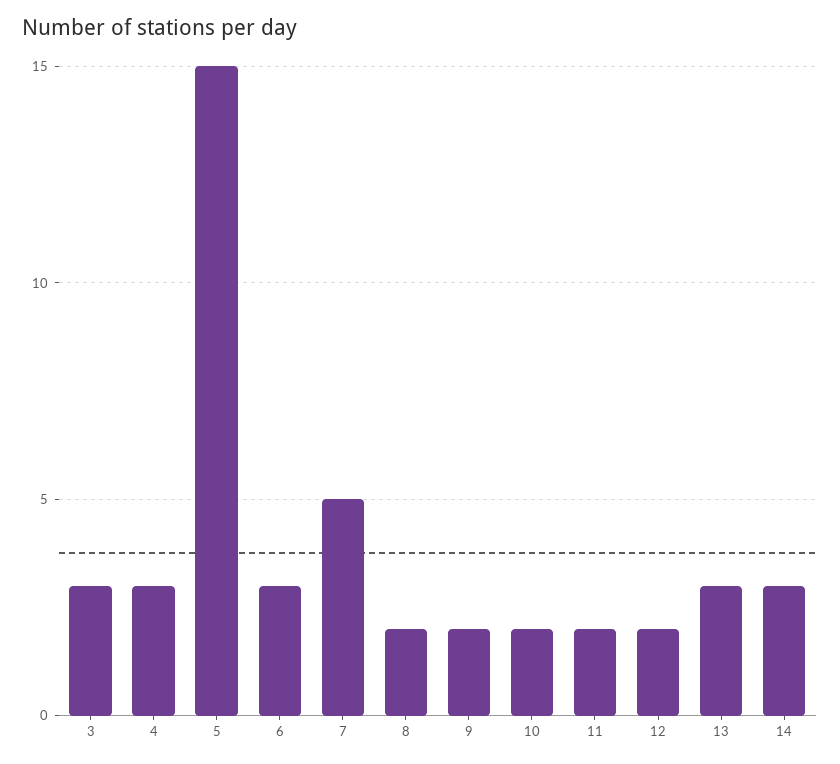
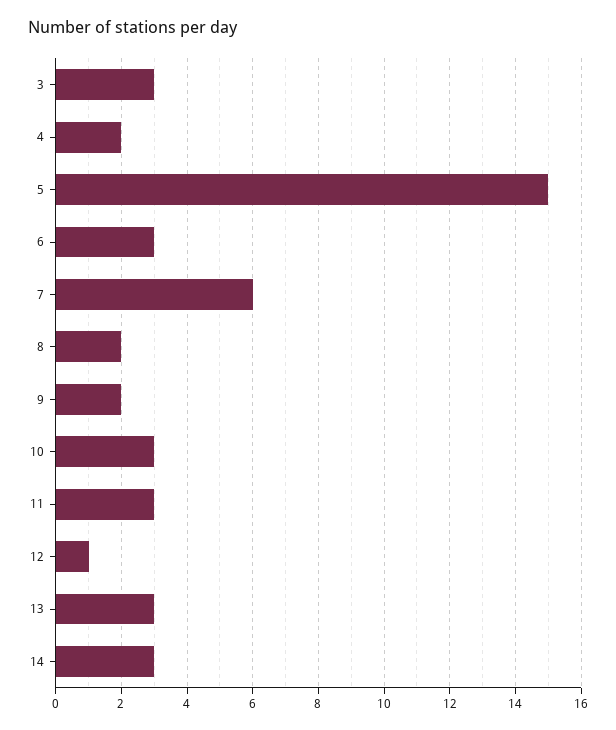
4: 3 -> 2
7: 5 -> 6
10: 2 -> 3
11: 2 -> 3
12: 2 -> 1

